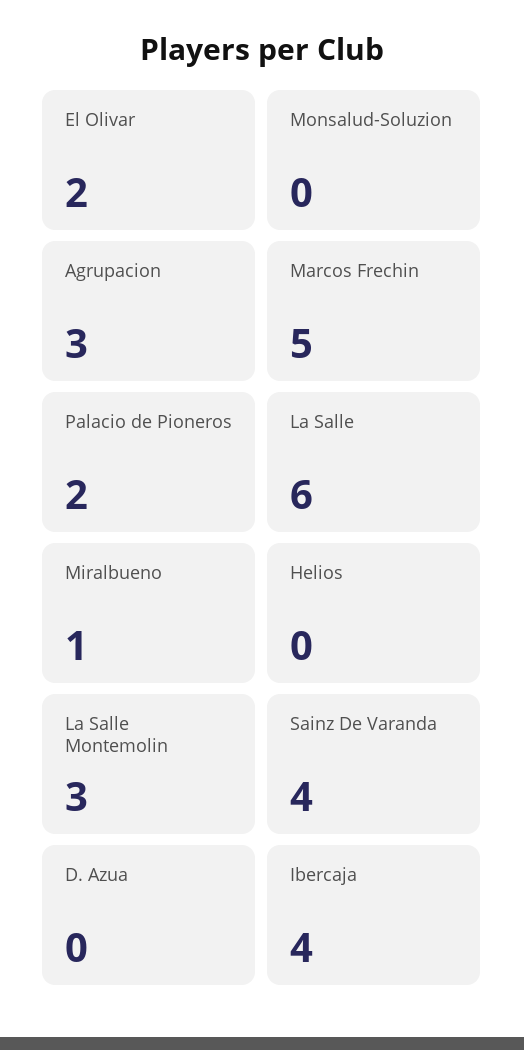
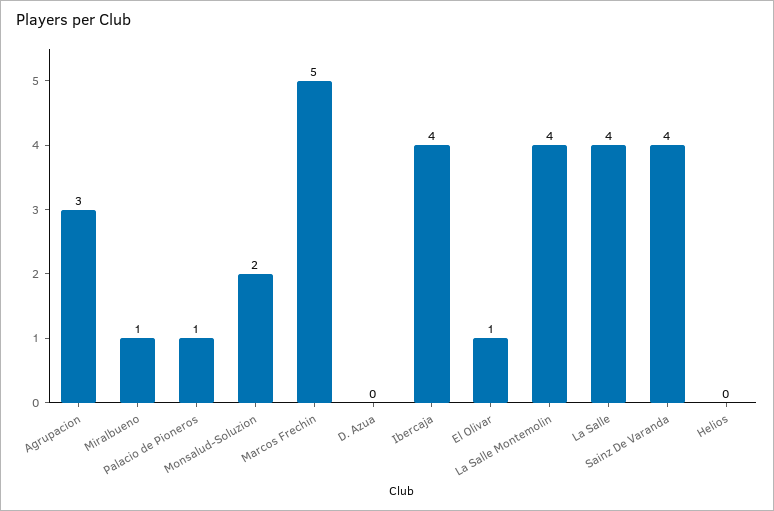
El Olivar: 2 -> 1
Monsalud-Soluzion: 0 -> 2
Palacio de Pioneros: 2 -> 1
La Salle: 6 -> 4
La Salle Montemolin: 3 -> 4

